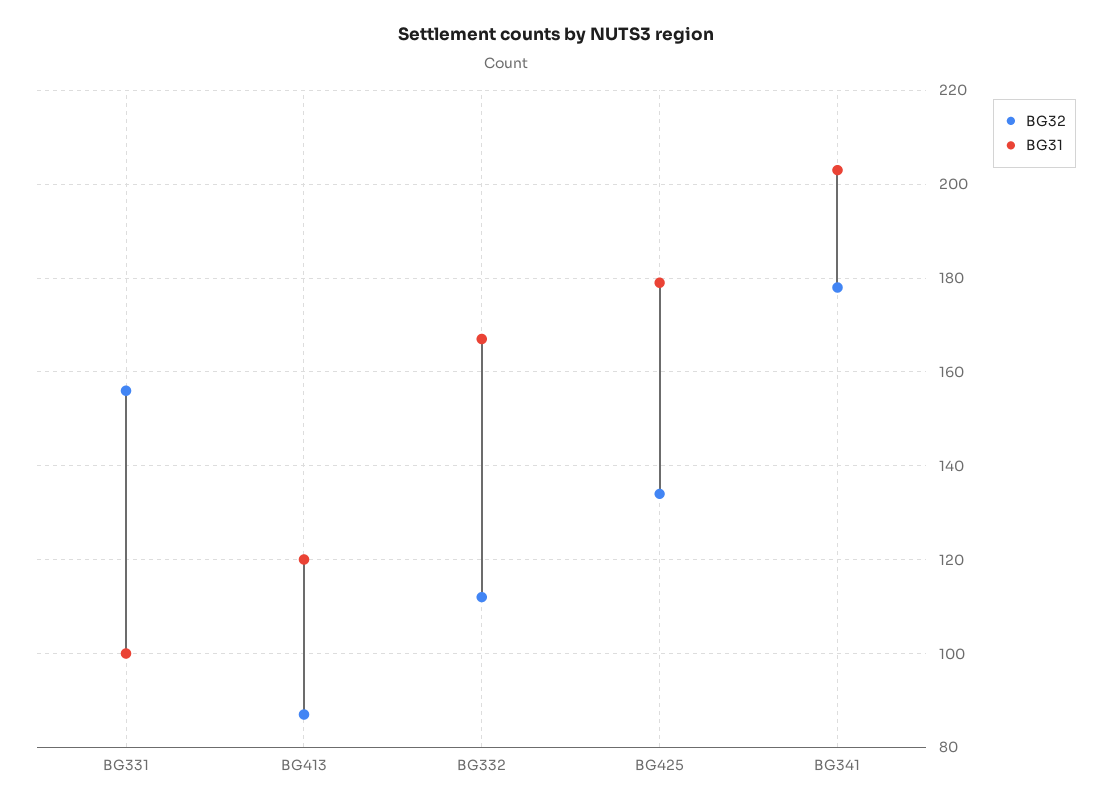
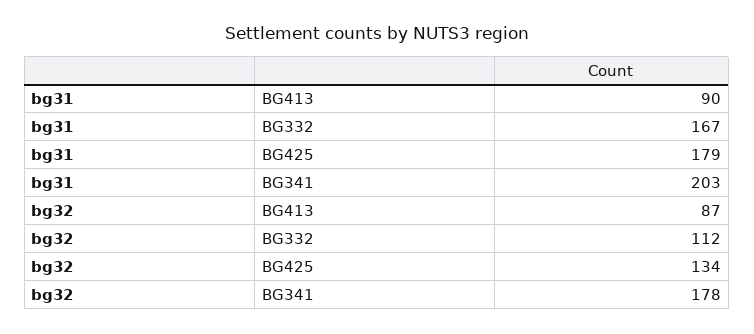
BG32, BG331: 155 -> none
BG31, BG331: 100 -> none
BG31, BG413: 120 -> 90

